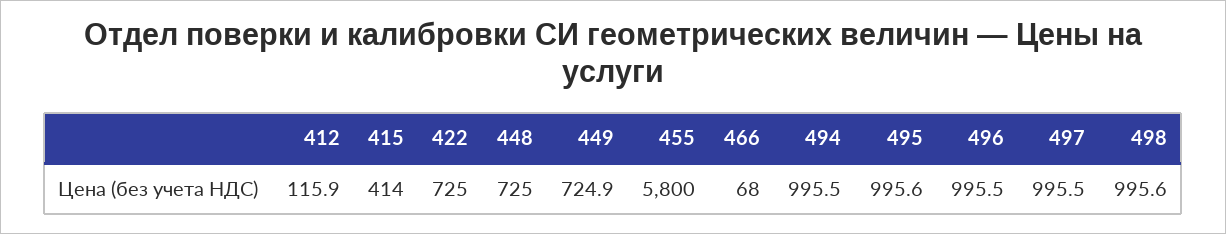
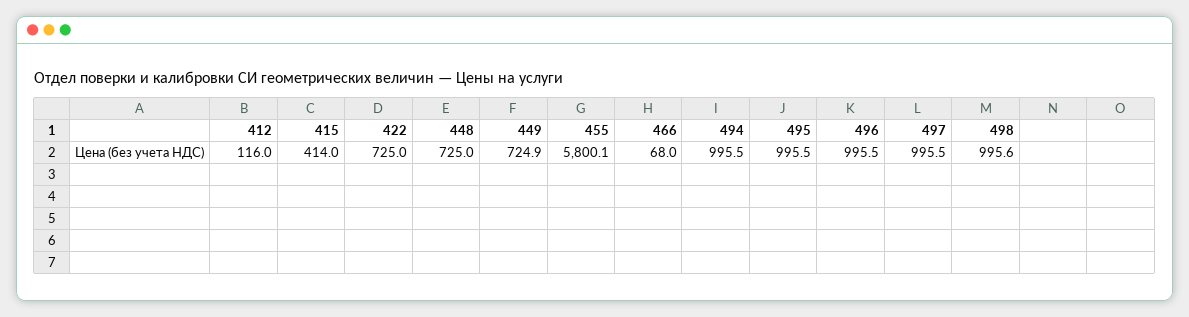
412: 115.9 -> 116
455: 5800 -> 5800.1
495: 995.6 -> 995.5

